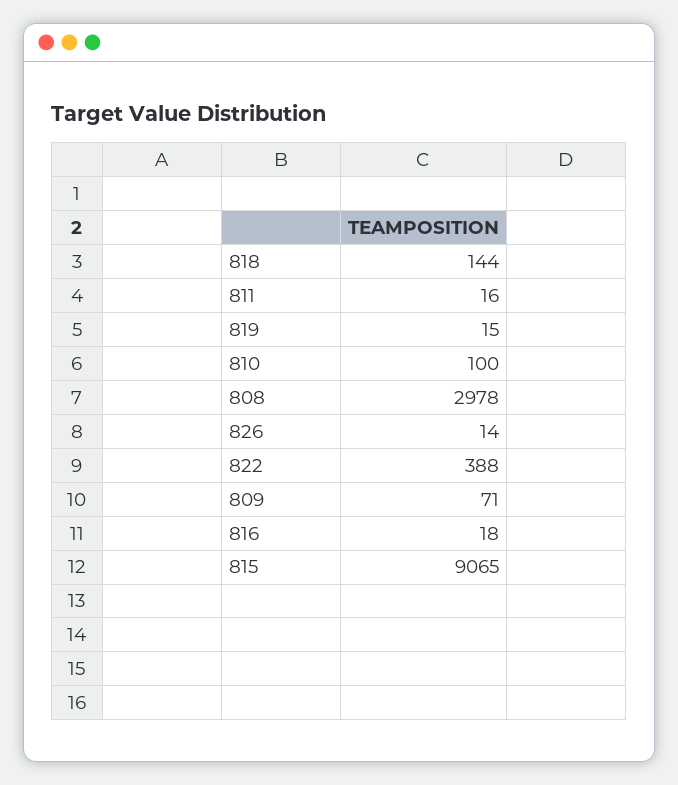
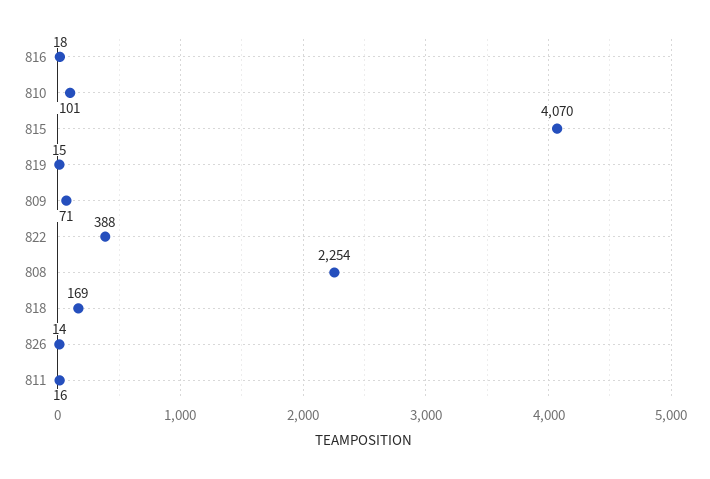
818: 144 -> 169
810: 100 -> 101
808: 2978 -> 2254
815: 9065 -> 4070

